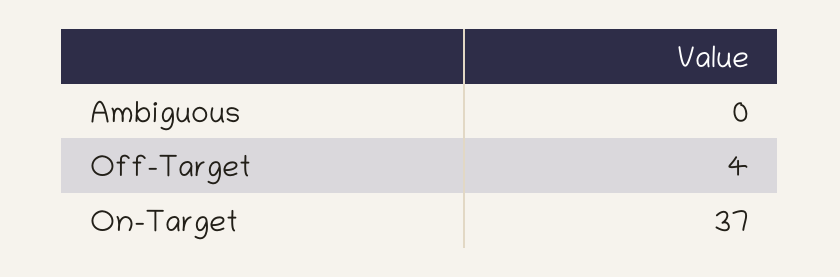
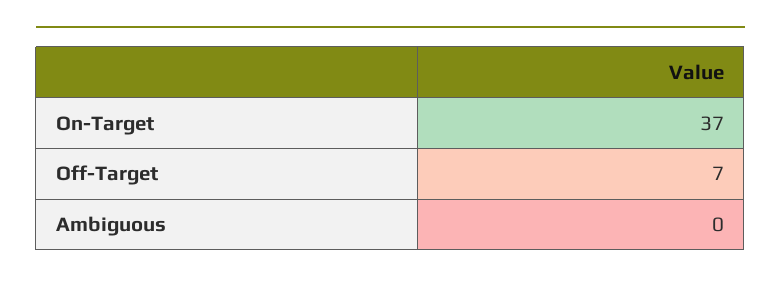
Off-Target: 4 -> 7

